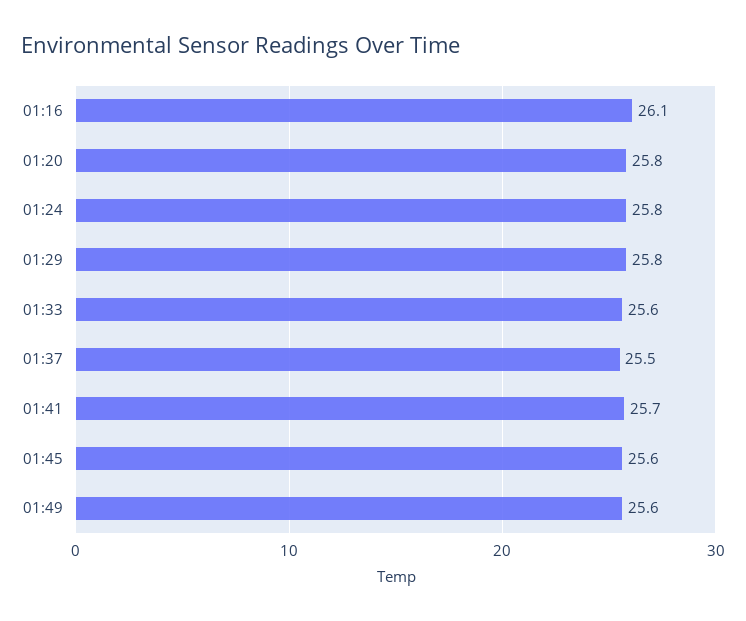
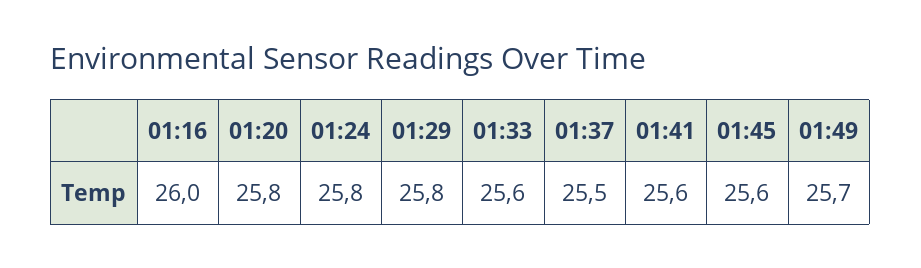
01:16: 26.1 -> 26
01:41: 25.7 -> 25.6
01:49: 25.6 -> 25.7

